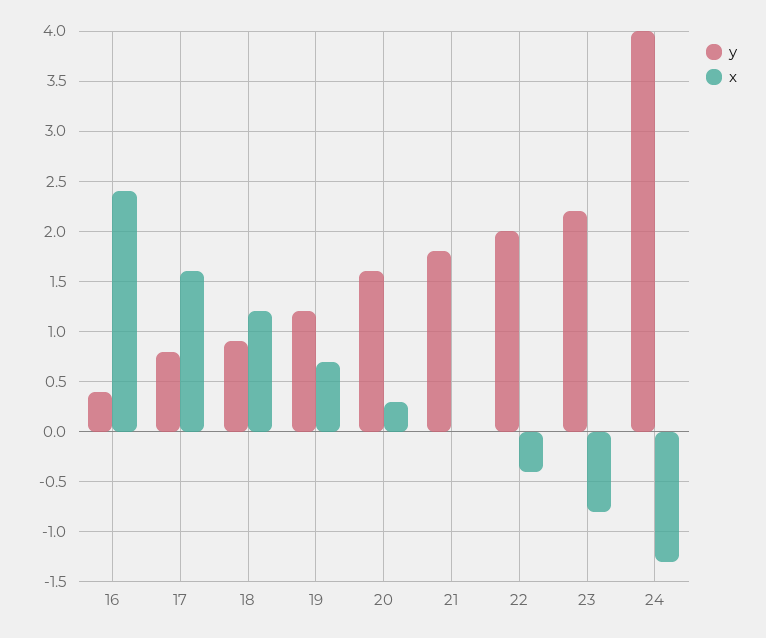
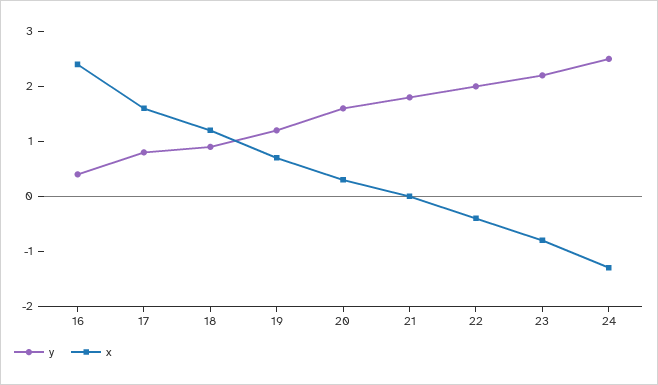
y, 24: 4 -> 2.5

